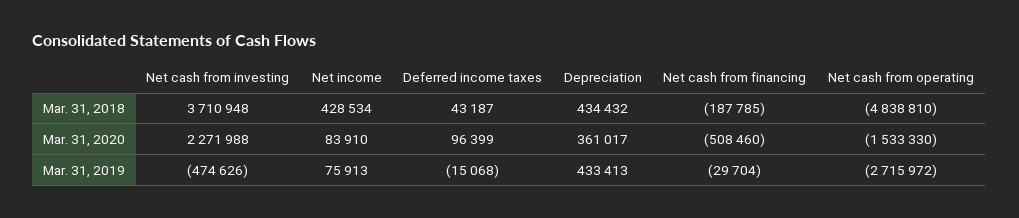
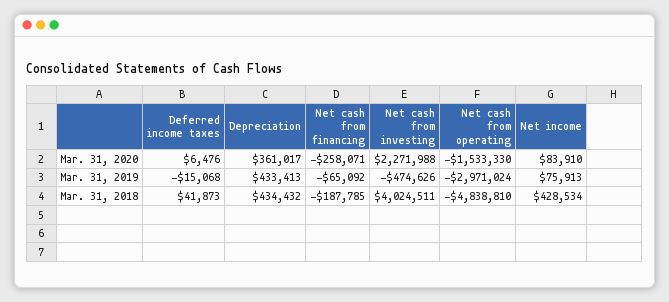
Net cash from investing, Mar. 31, 2018: 3710948 -> 4024511
Deferred income taxes, Mar. 31, 2018: 43187 -> 41873
Deferred income taxes, Mar. 31, 2020: 96399 -> 6476
Net cash from financing, Mar. 31, 2020: -508460 -> -258071
Net cash from financing, Mar. 31, 2019: -29704 -> -65092
Net cash from operating, Mar. 31, 2019: -2715972 -> -2971024

